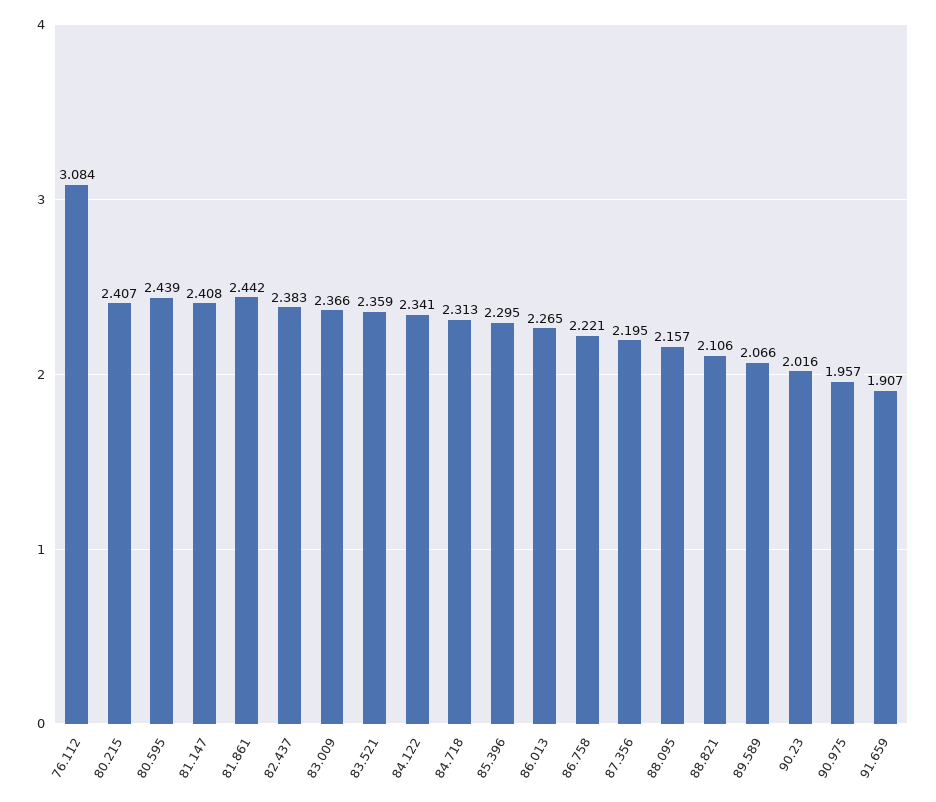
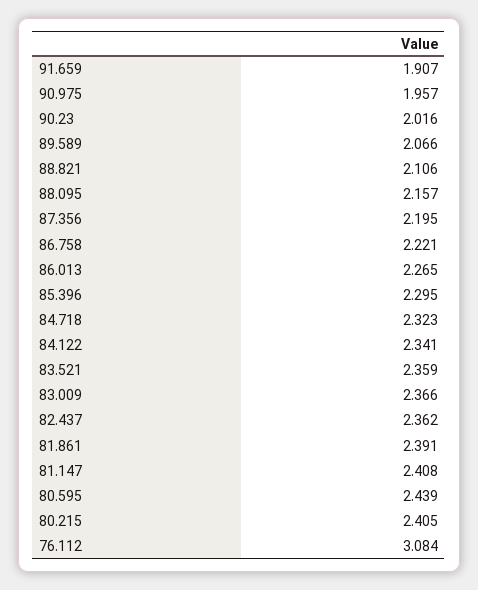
80.215: 2.407 -> 2.405
81.861: 2.442 -> 2.391
82.437: 2.383 -> 2.362
84.718: 2.313 -> 2.323

